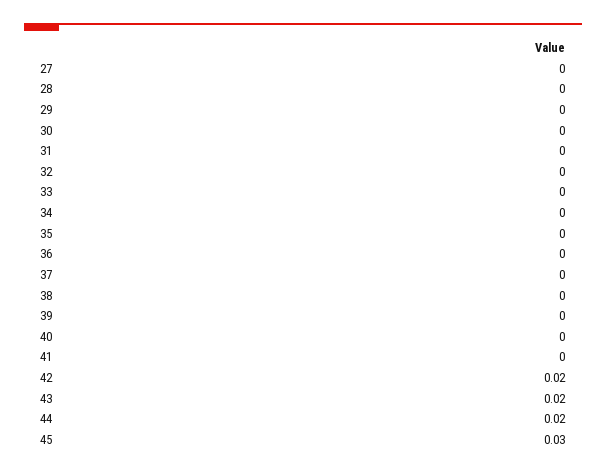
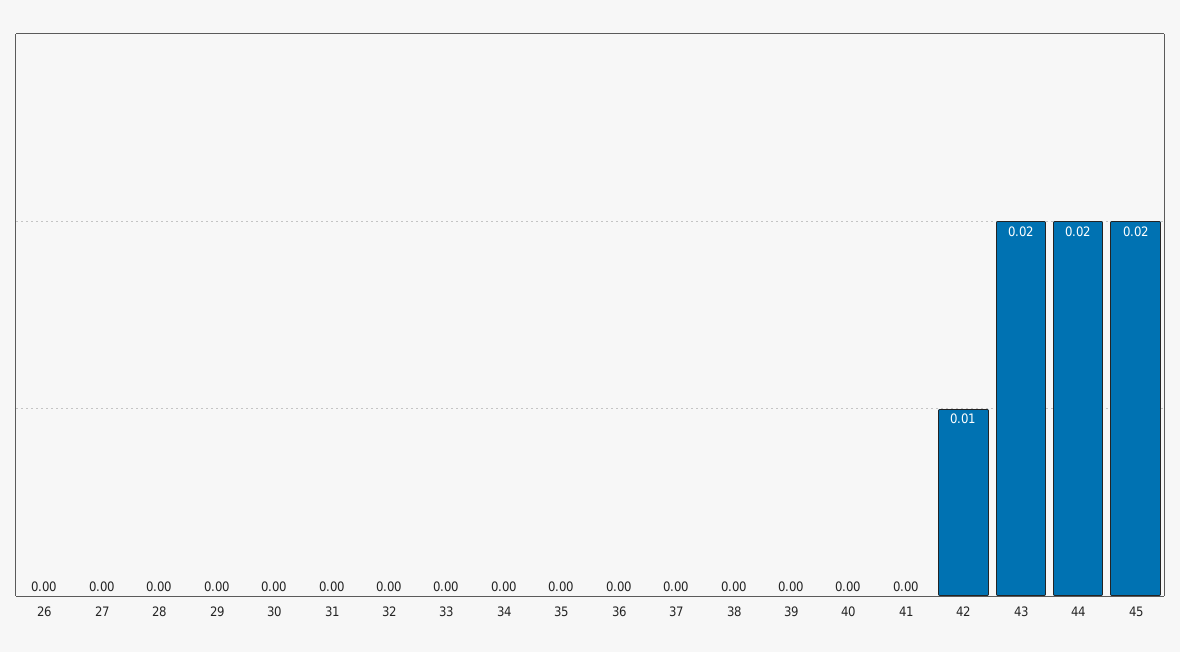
42: 0.02 -> 0.01
45: 0.03 -> 0.02
26: none -> 0

